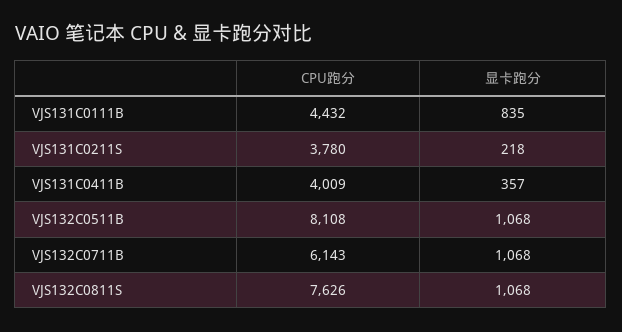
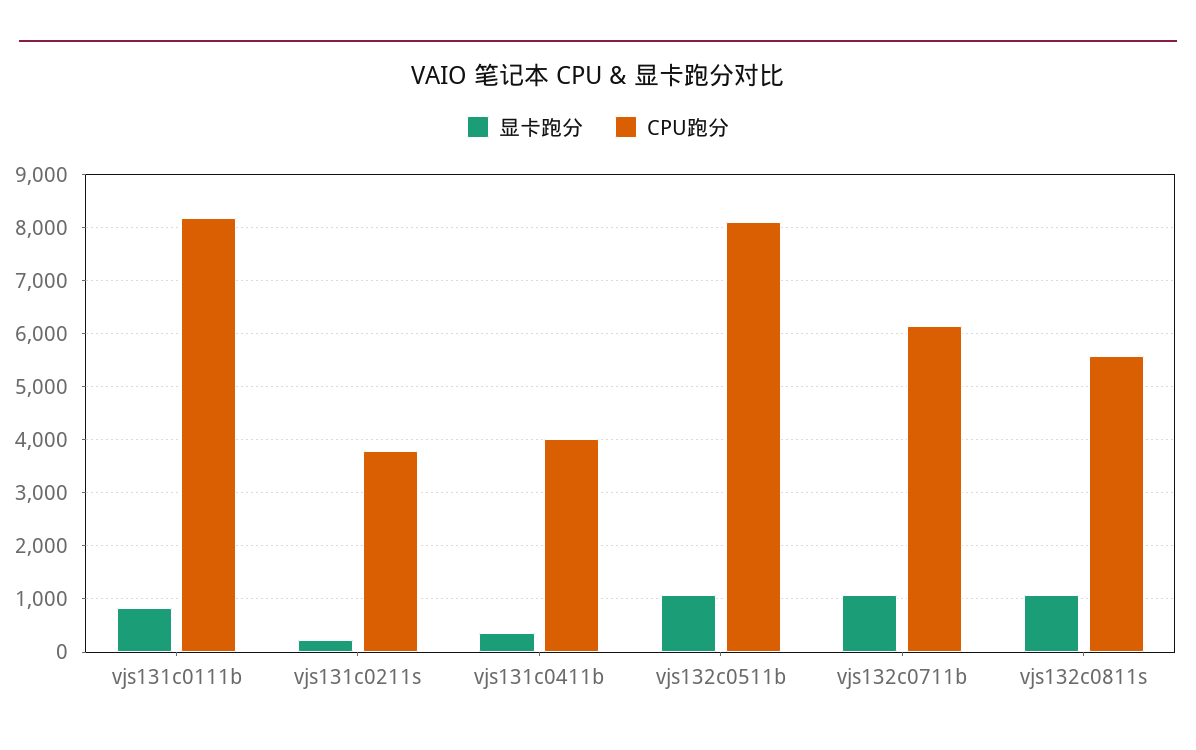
CPU跑分, VJS131C0111B: 4432 -> 8200
CPU跑分, VJS132C0811S: 7626 -> 5600

